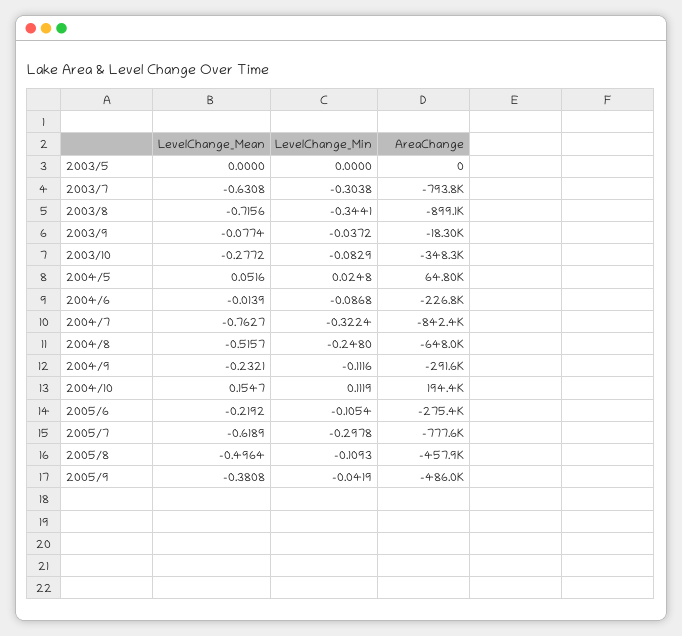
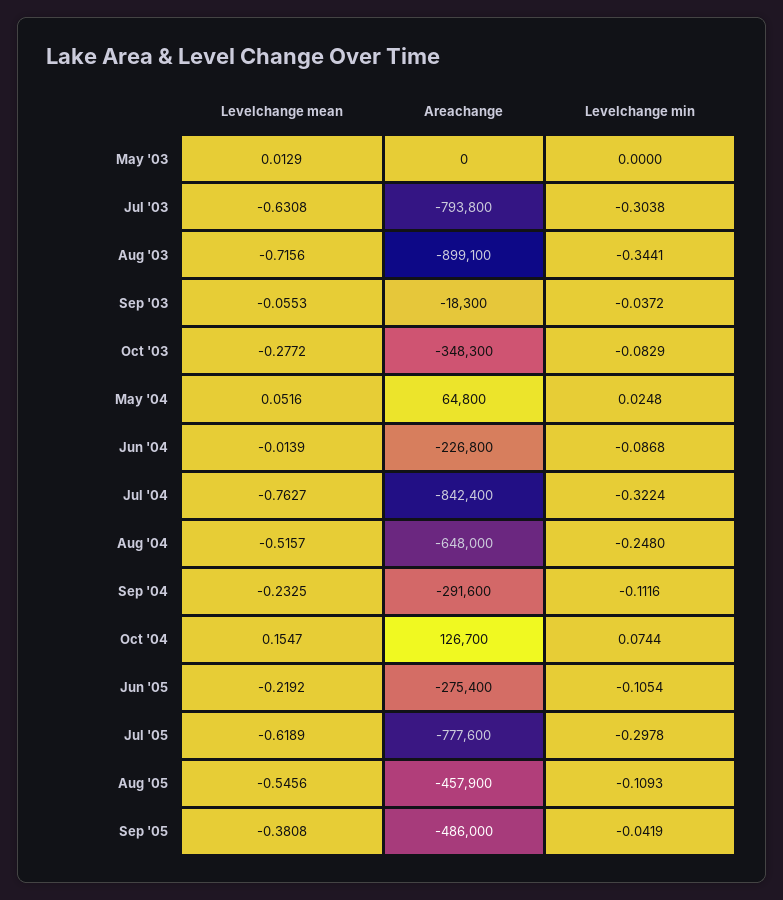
LevelChange_Mean, 2003/5: 0 -> 0.0129
LevelChange_Mean, 2003/9: -0.0774 -> -0.0553
LevelChange_Mean, 2004/9: -0.2321 -> -0.2325
LevelChange_Min, 2004/10: 0.1119 -> 0.0744
AreaChange, 2004/10: 194400 -> 126700
LevelChange_Mean, 2005/8: -0.4964 -> -0.5456

